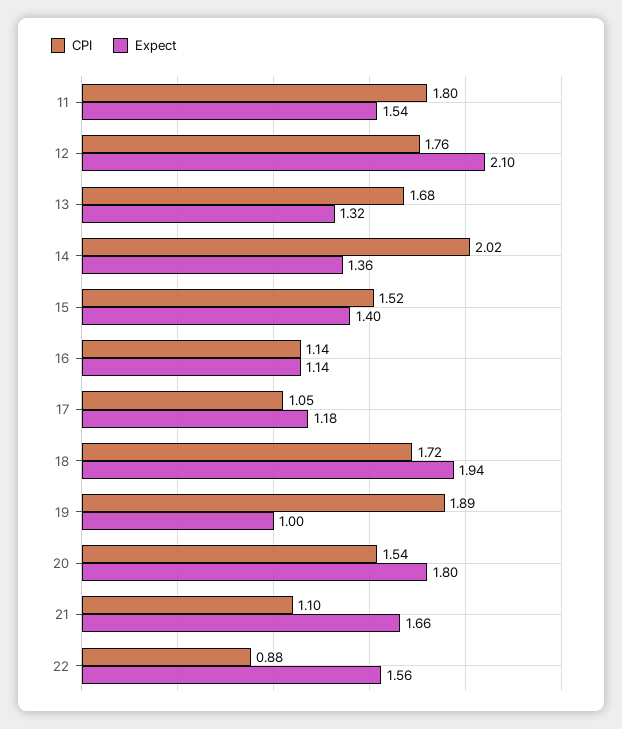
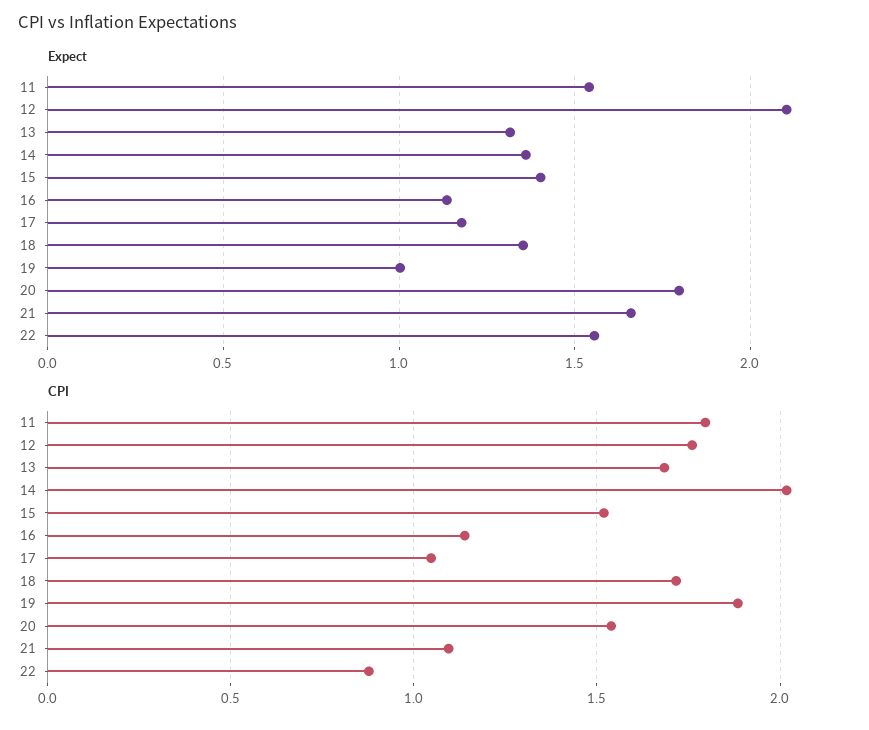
Expect, 18: 1.94 -> 1.35

